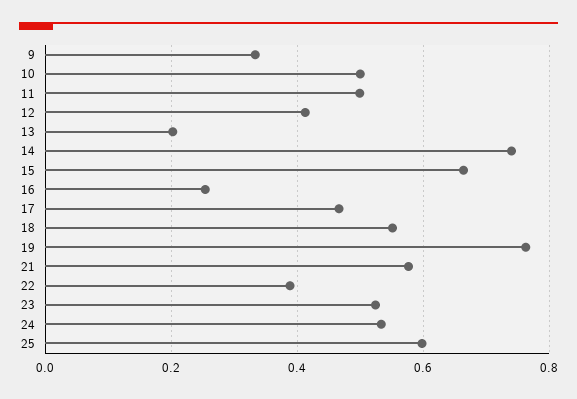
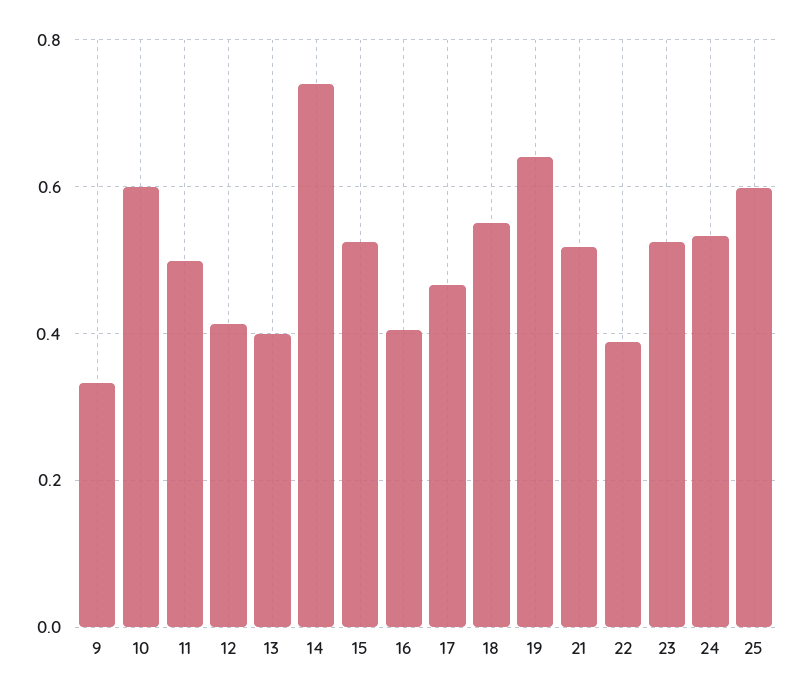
10: 0.5 -> 0.6
13: 0.2 -> 0.4
15: 0.66 -> 0.52
16: 0.26 -> 0.4
19: 0.76 -> 0.64
21: 0.58 -> 0.52

